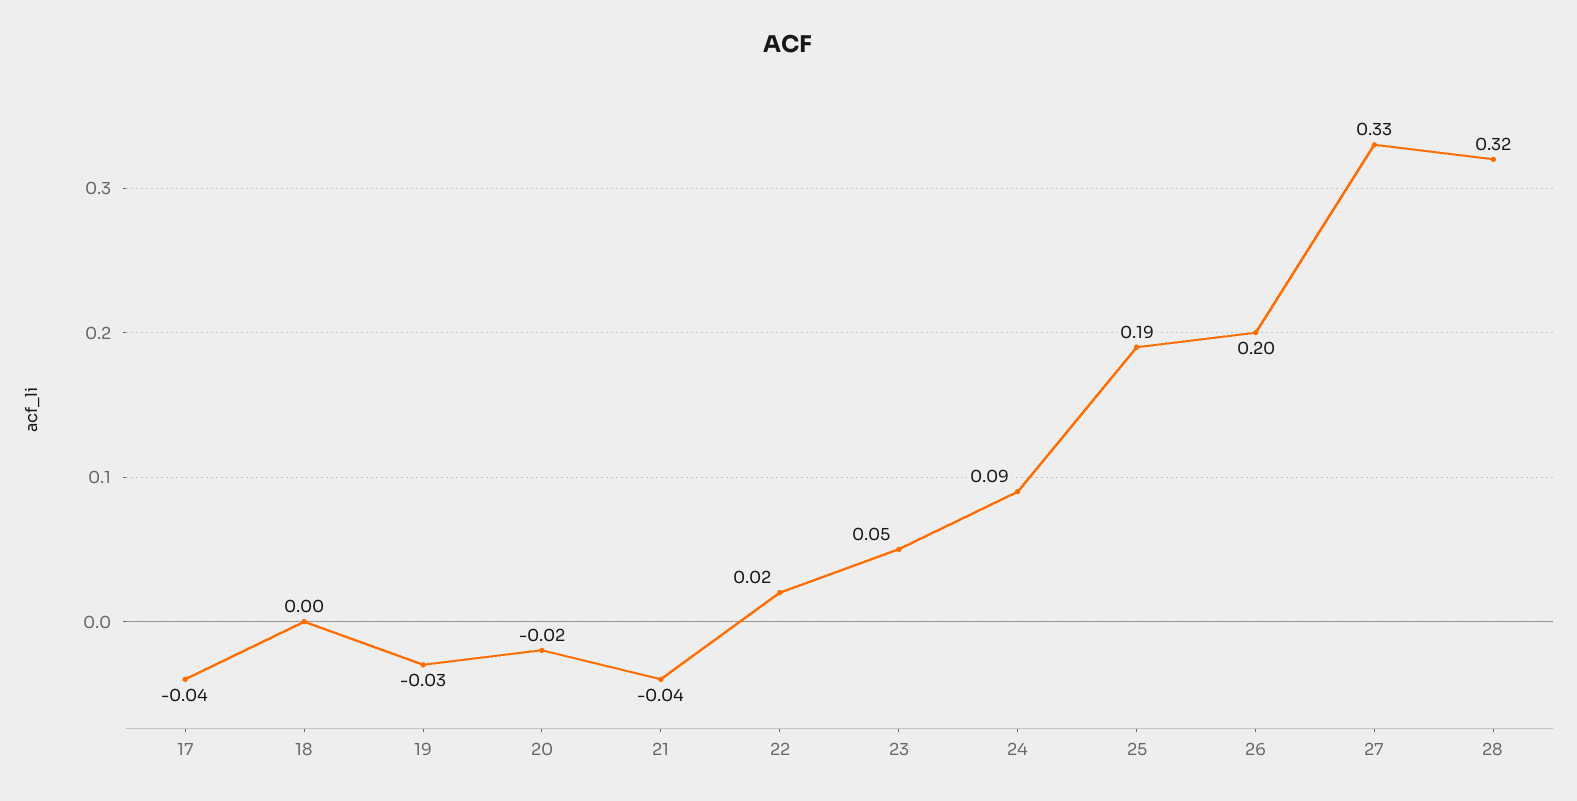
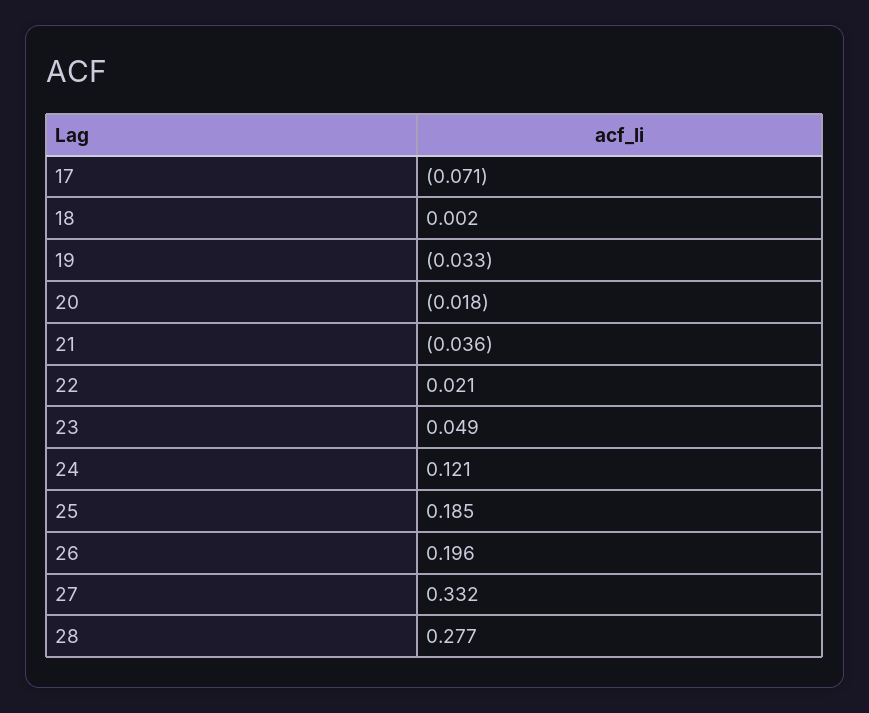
17: -0.04 -> -0.071
24: 0.09 -> 0.121
28: 0.32 -> 0.277

